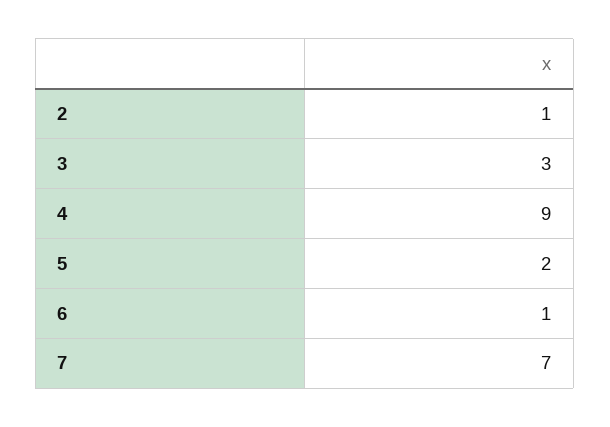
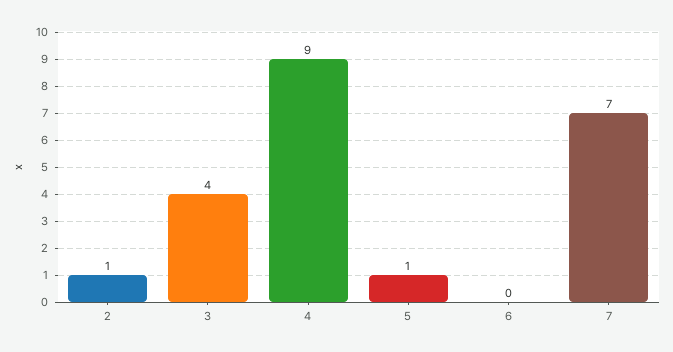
3: 3 -> 4
5: 2 -> 1
6: 1 -> 0

